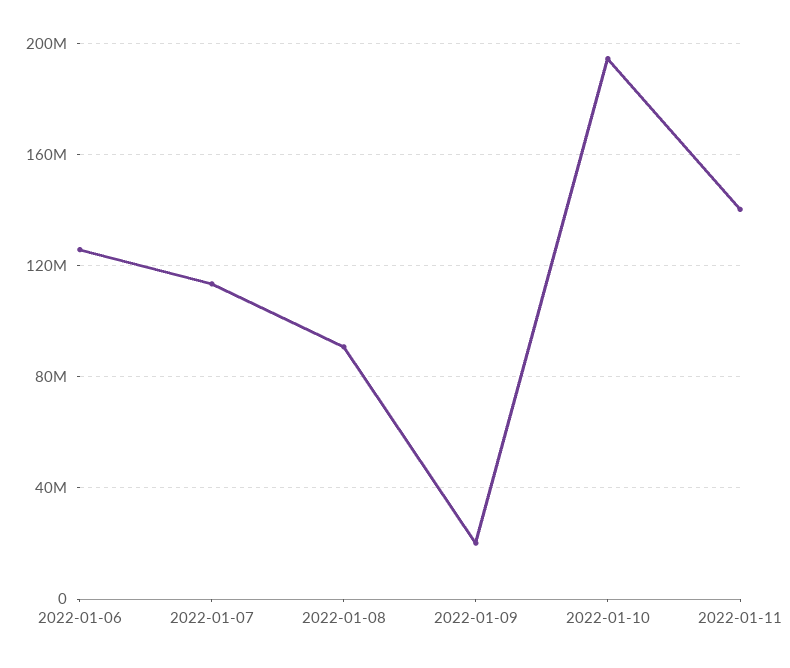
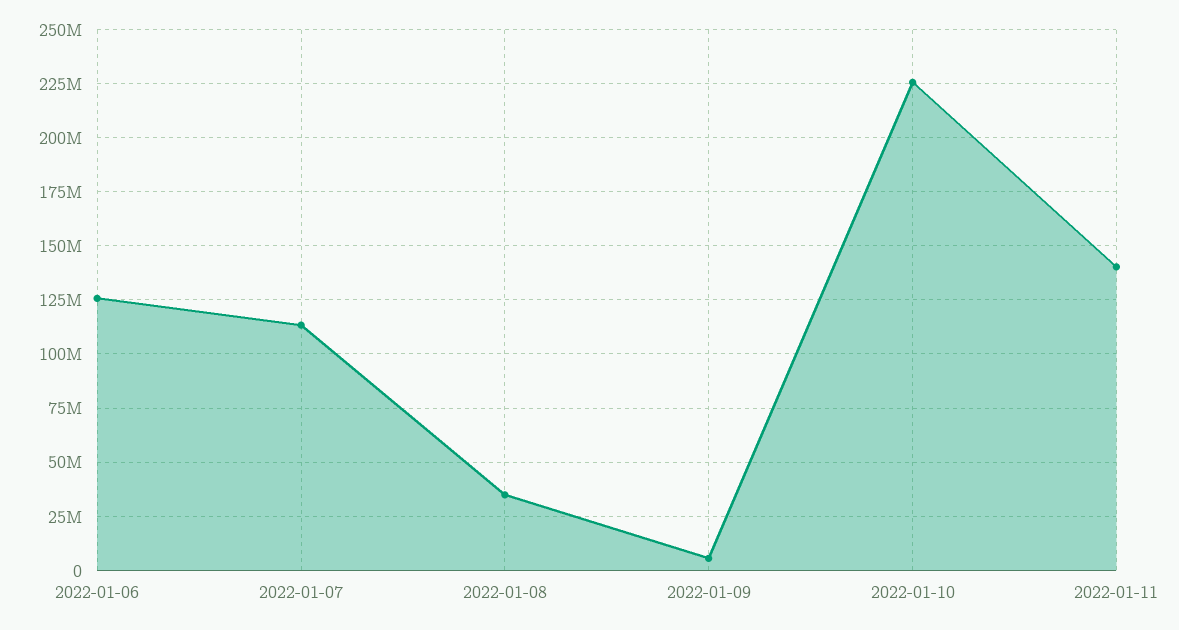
2022-01-08: 90000000 -> 35000000
2022-01-09: 20000000 -> 5000000
2022-01-10: 195000000 -> 225000000

